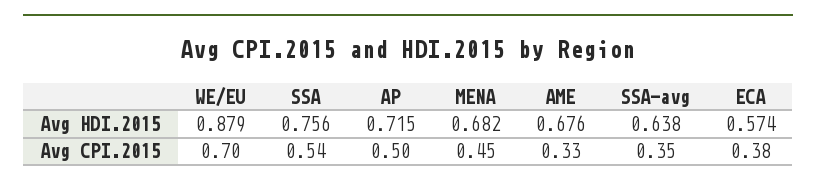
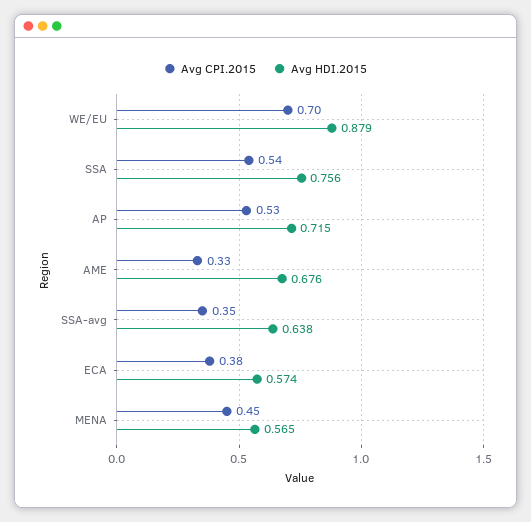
Avg HDI.2015, MENA: 0.682 -> 0.565
Avg CPI.2015, AP: 0.5 -> 0.53

